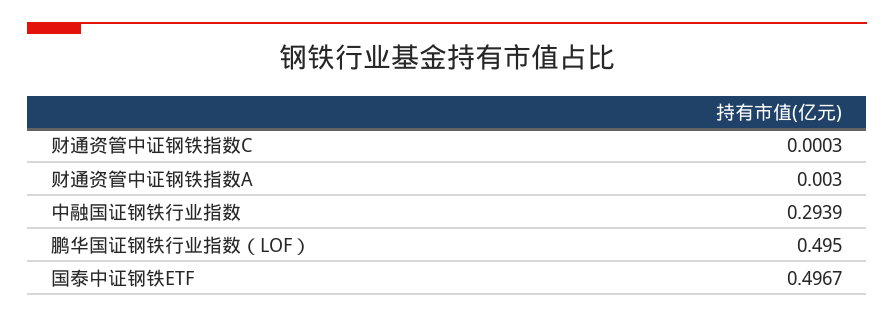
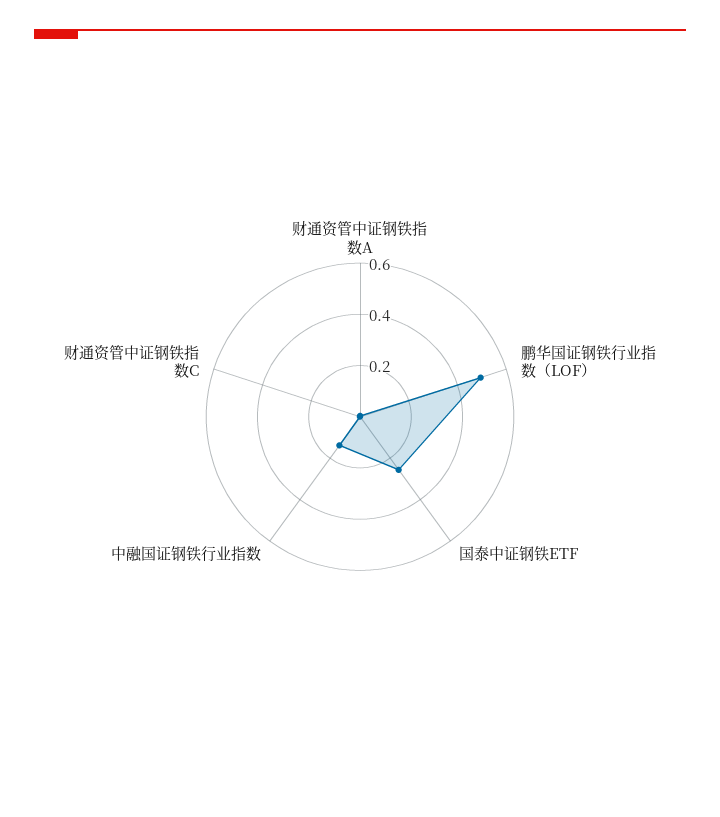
中融国证钢铁行业指数: 0.2939 -> 0.15
国泰中证钢铁ETF: 0.4967 -> 0.25

